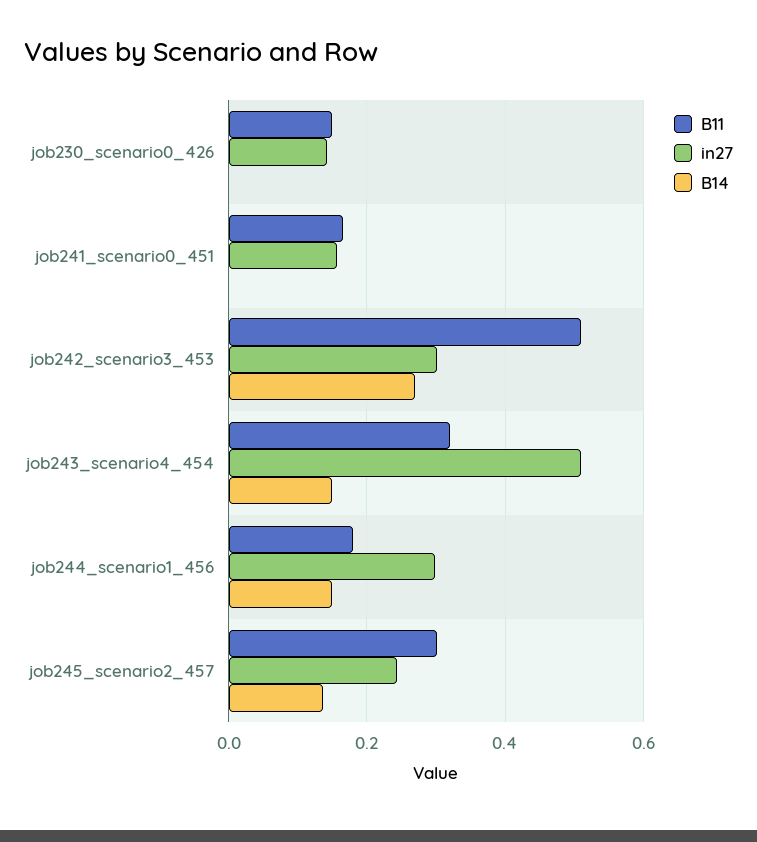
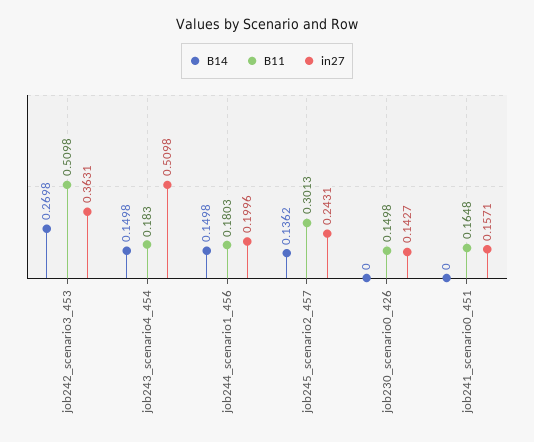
in27, job242_scenario3_453: 0.3 -> 0.3631
B11, job243_scenario4_454: 0.32 -> 0.183
in27, job244_scenario1_456: 0.3 -> 0.1996

